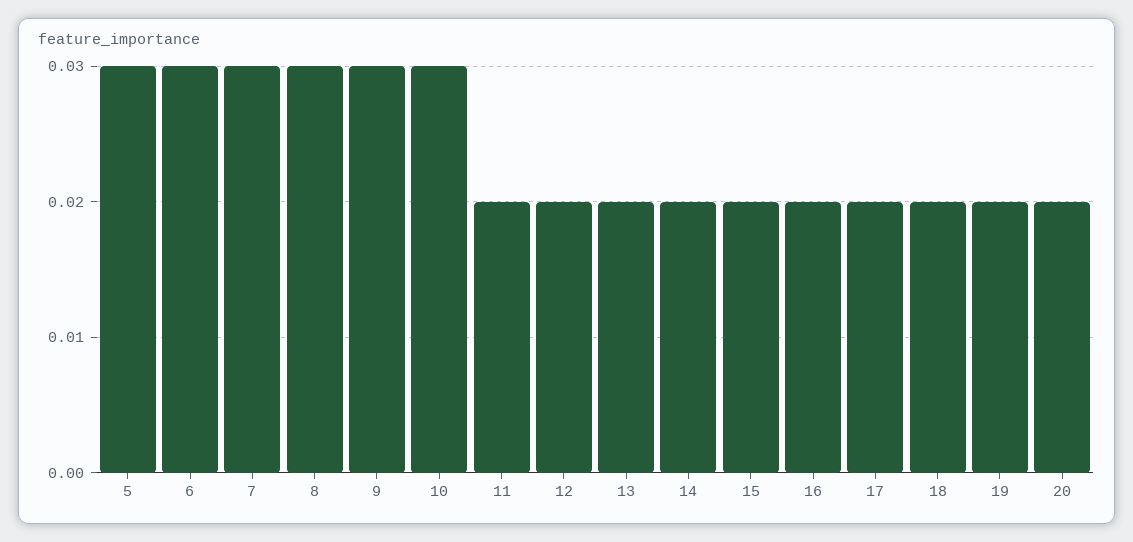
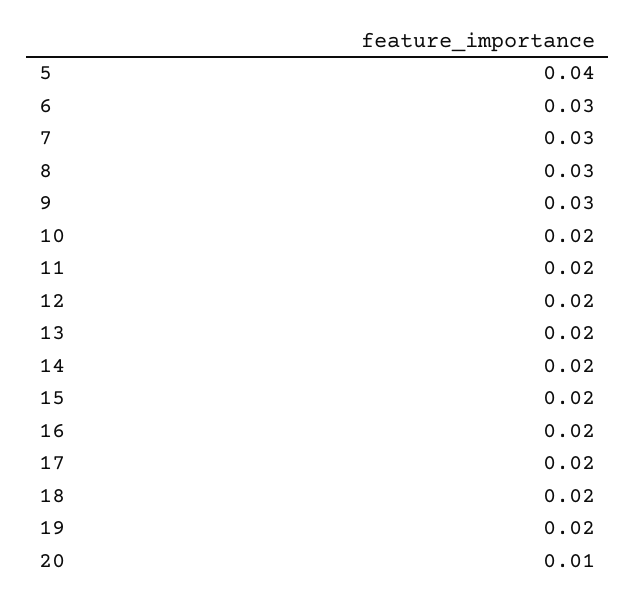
5: 0.03 -> 0.04
10: 0.03 -> 0.02
20: 0.02 -> 0.01

